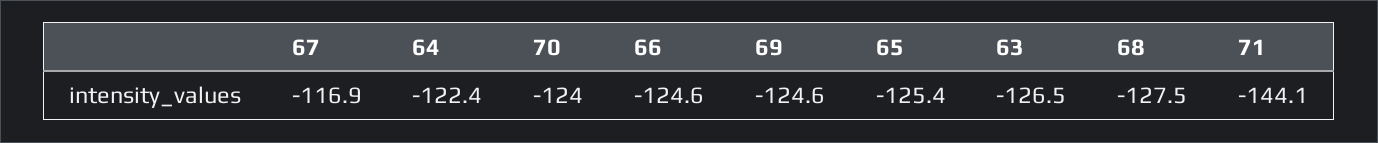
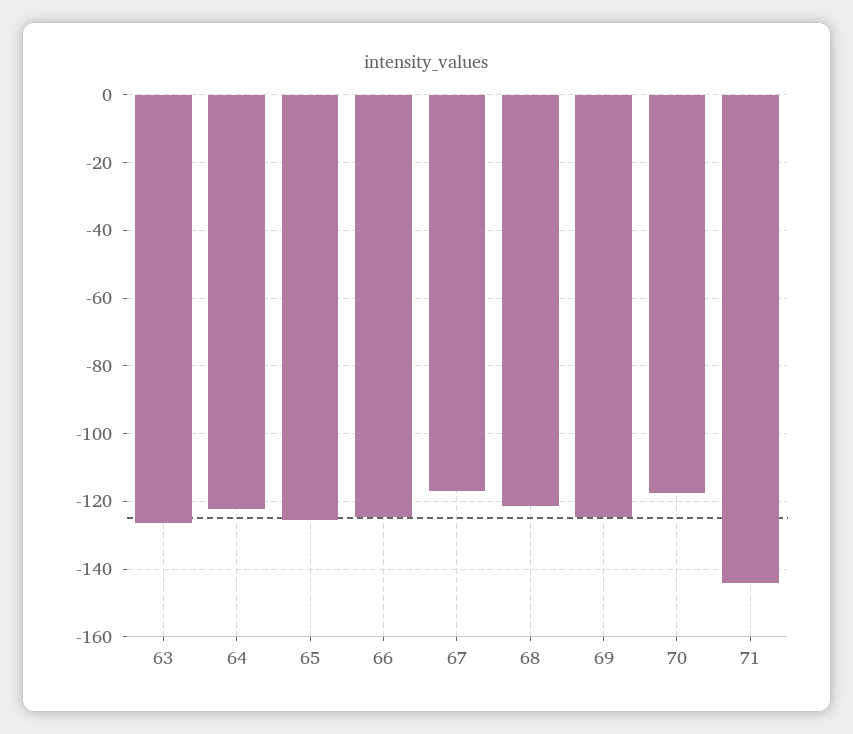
70: -124 -> -118
68: -127.5 -> -122

